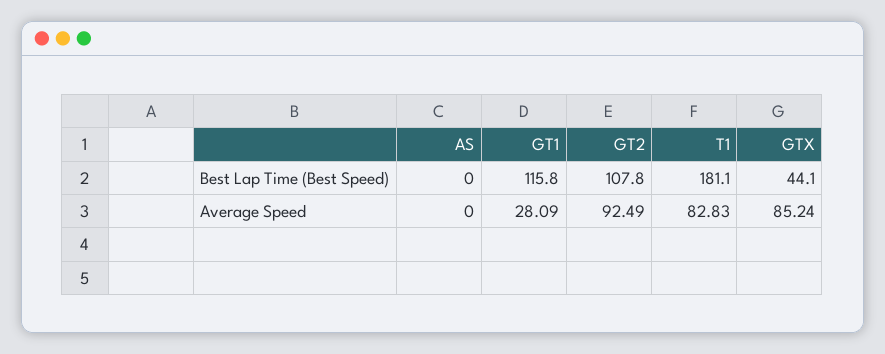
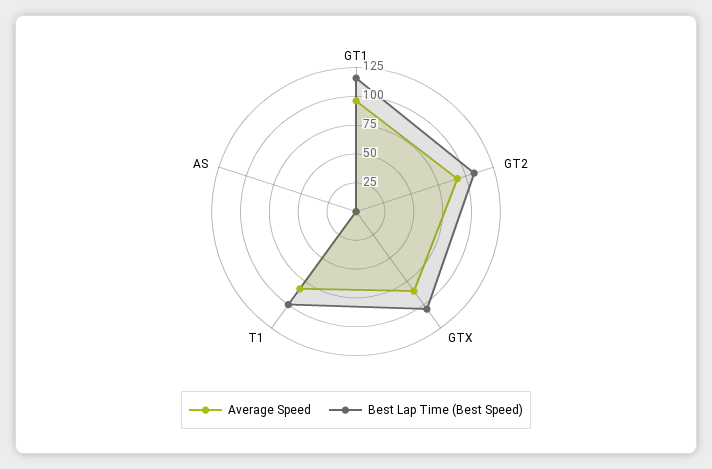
Best Lap Time (Best Speed), T1: 181.1 -> 100
Best Lap Time (Best Speed), GTX: 44.1 -> 100
Average Speed, GT1: 28.09 -> 100

